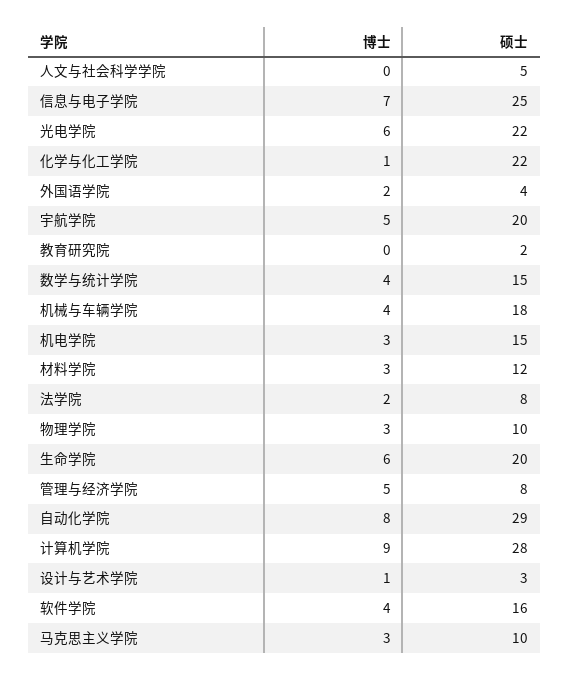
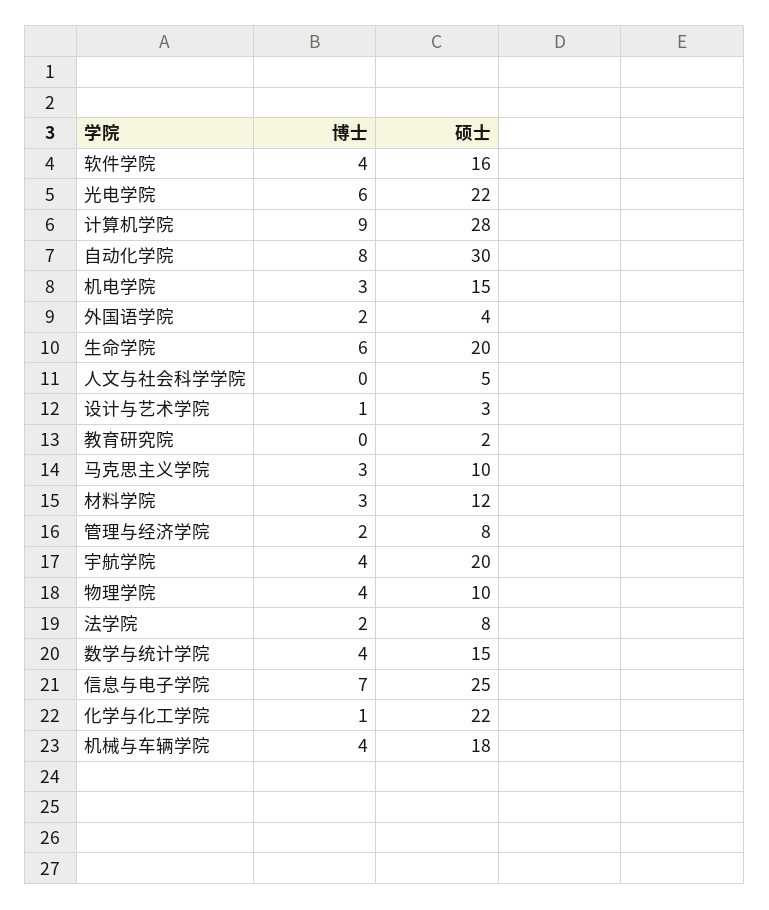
博士, 宇航学院: 5 -> 4
博士, 物理学院: 3 -> 4
博士, 管理与经济学院: 5 -> 2
硕士, 自动化学院: 29 -> 30

